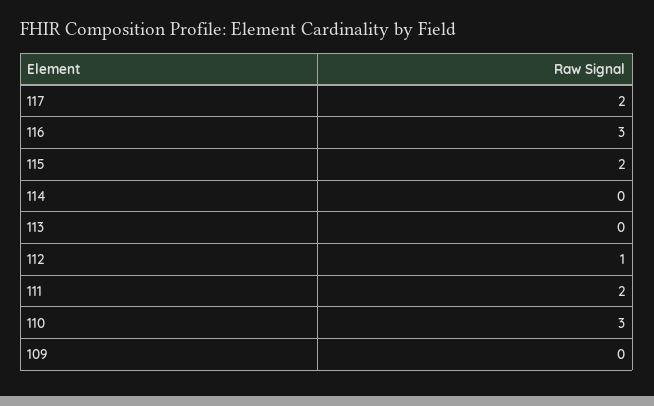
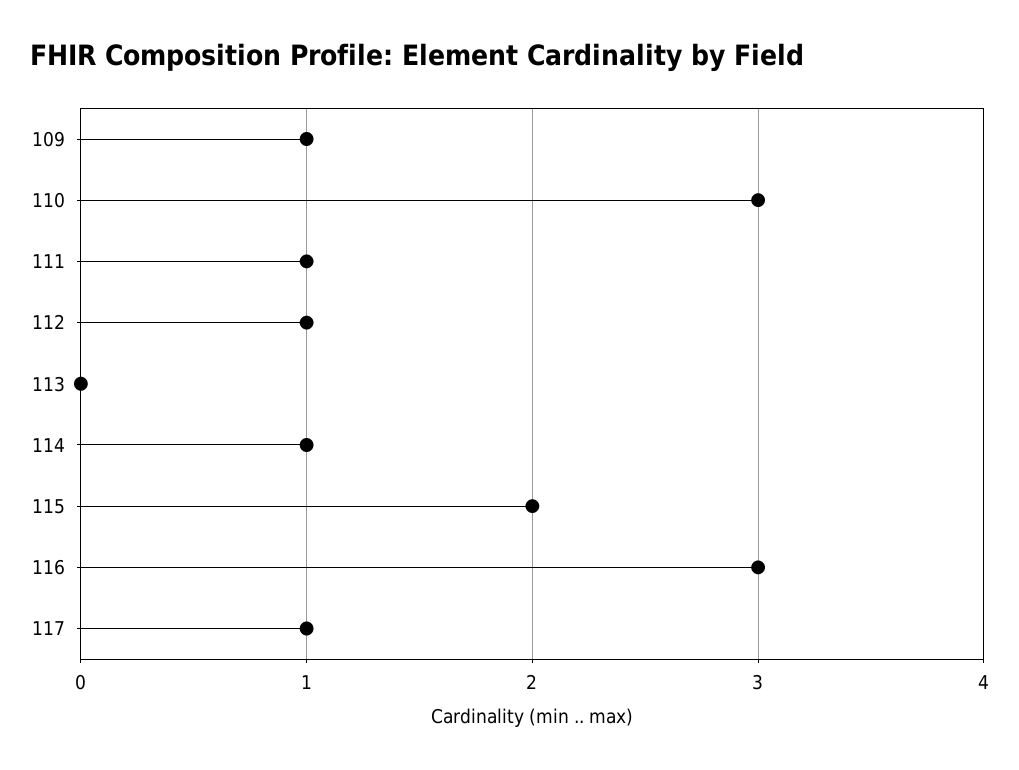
117: 2 -> 1
114: 0 -> 1
111: 2 -> 1
109: 0 -> 1

